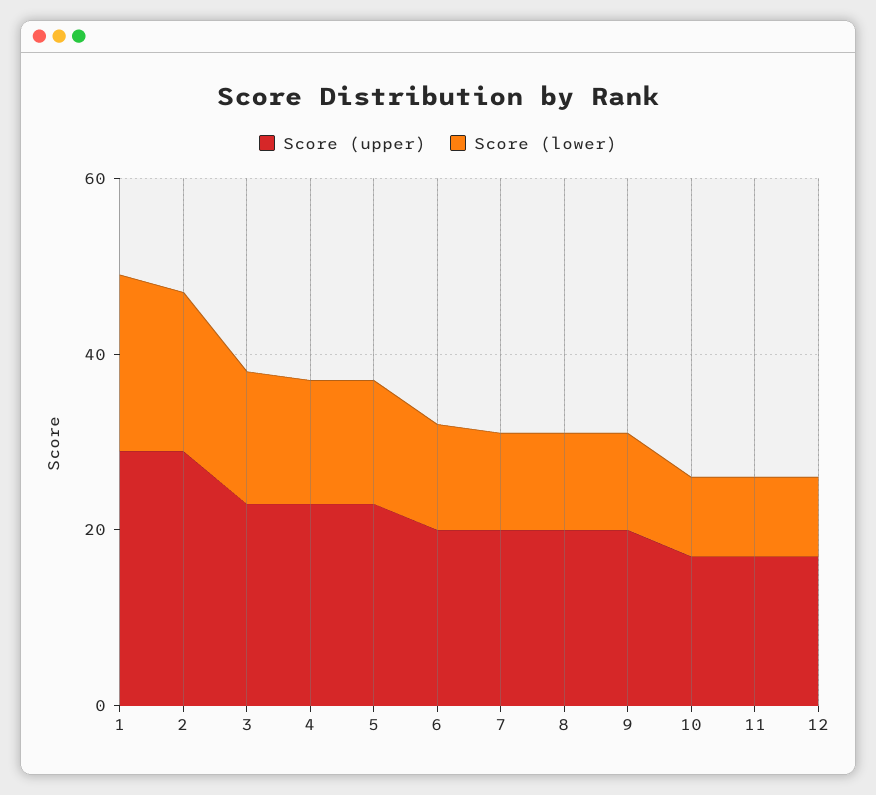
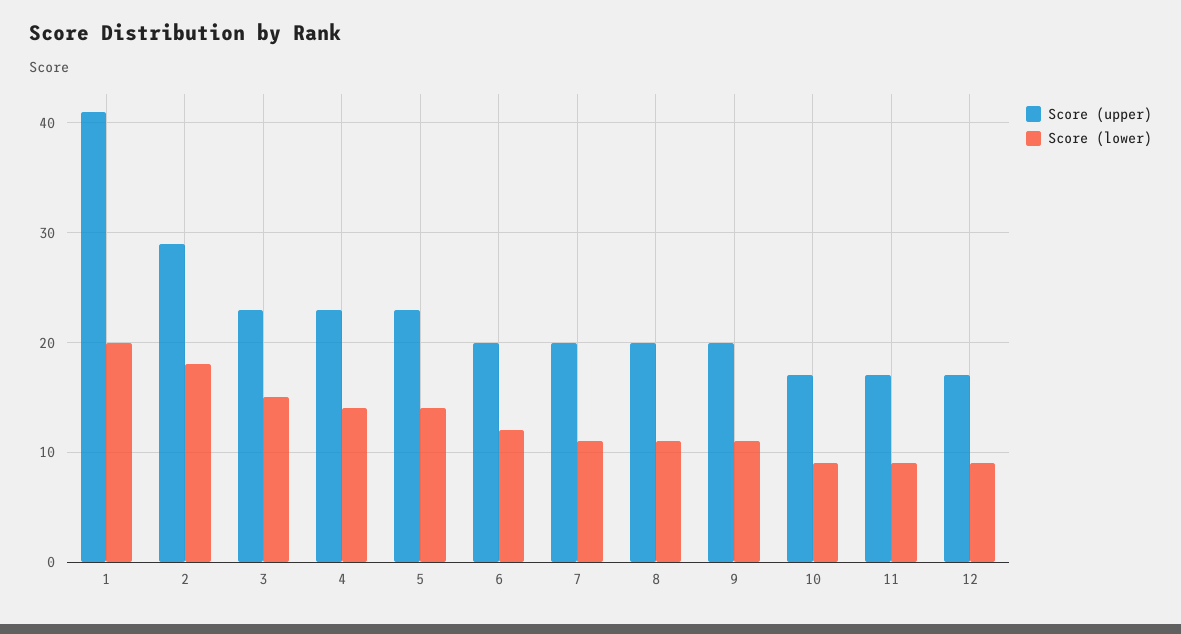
Score (upper), 1: 30 -> 41

